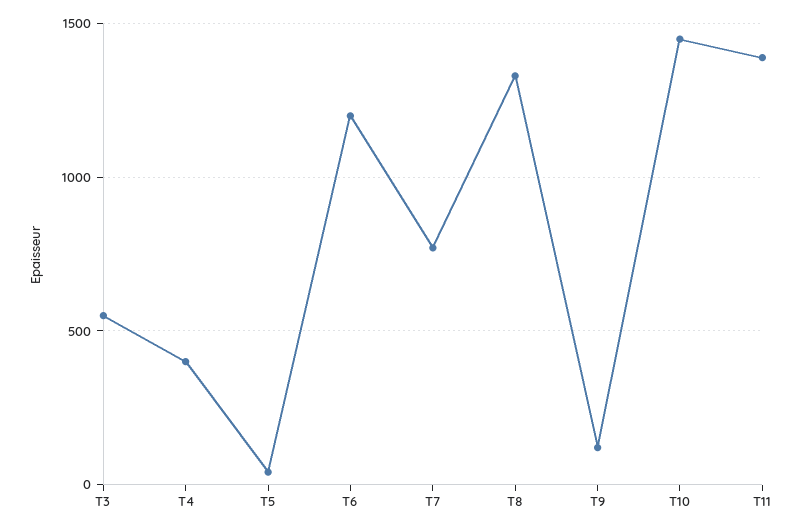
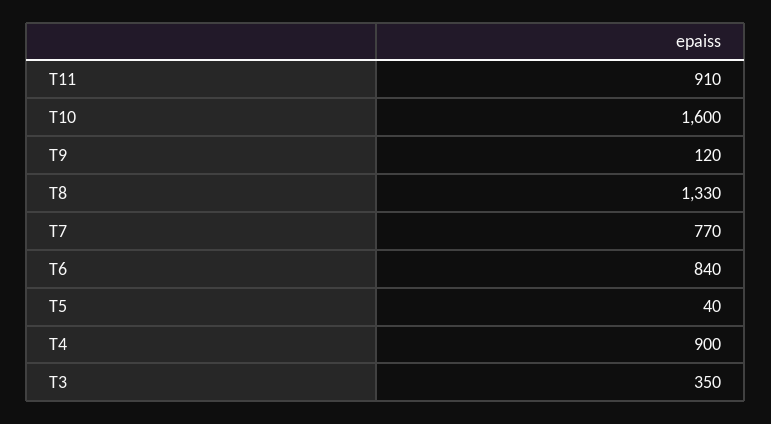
T3: 550 -> 350
T4: 400 -> 900
T6: 1200 -> 840
T10: 1450 -> 1600
T11: 1400 -> 910

